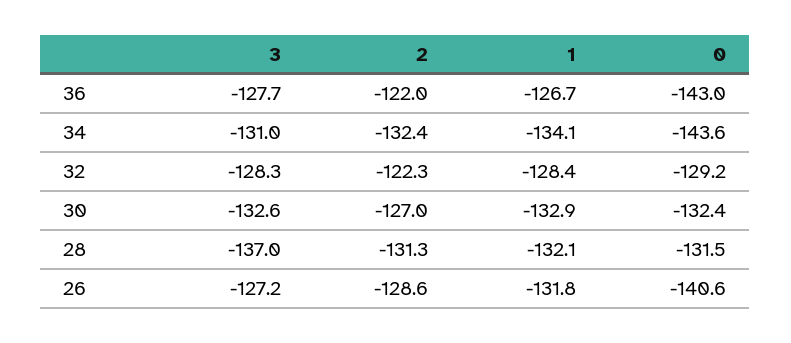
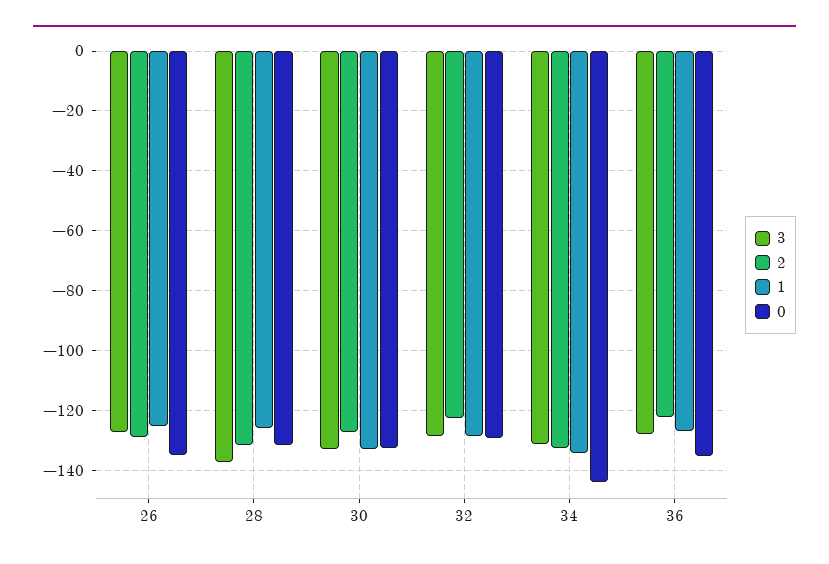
0, 36: -143 -> -135
1, 28: -132.1 -> -125
1, 26: -131.8 -> -125
0, 26: -140.6 -> -135

